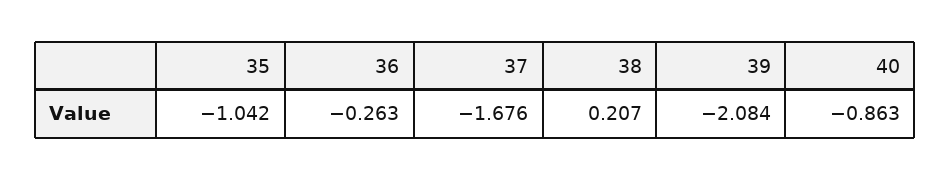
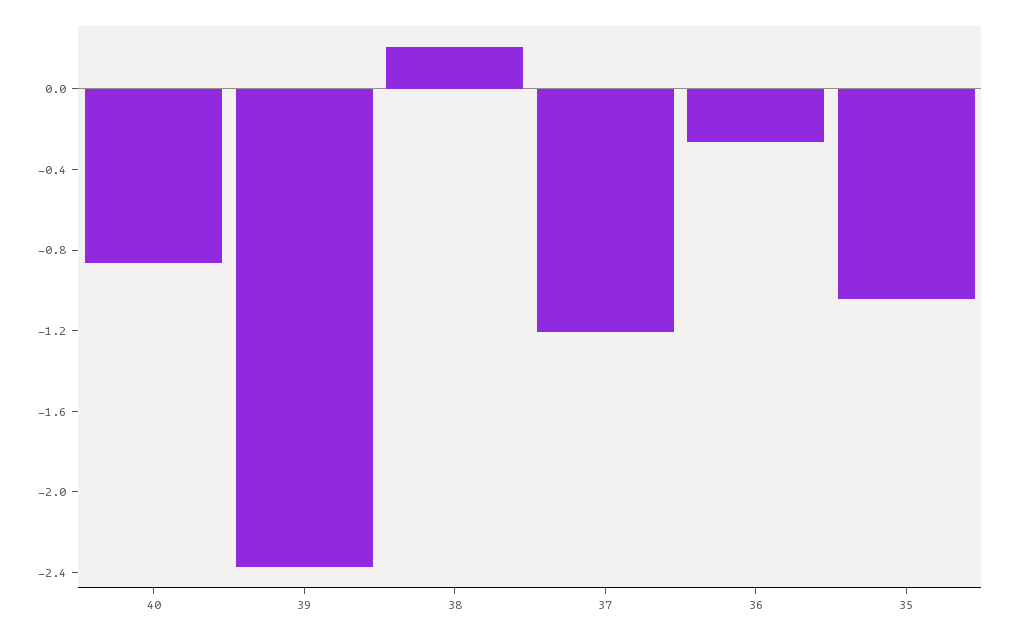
37: -1.676 -> -1.2
39: -2.084 -> -2.4

